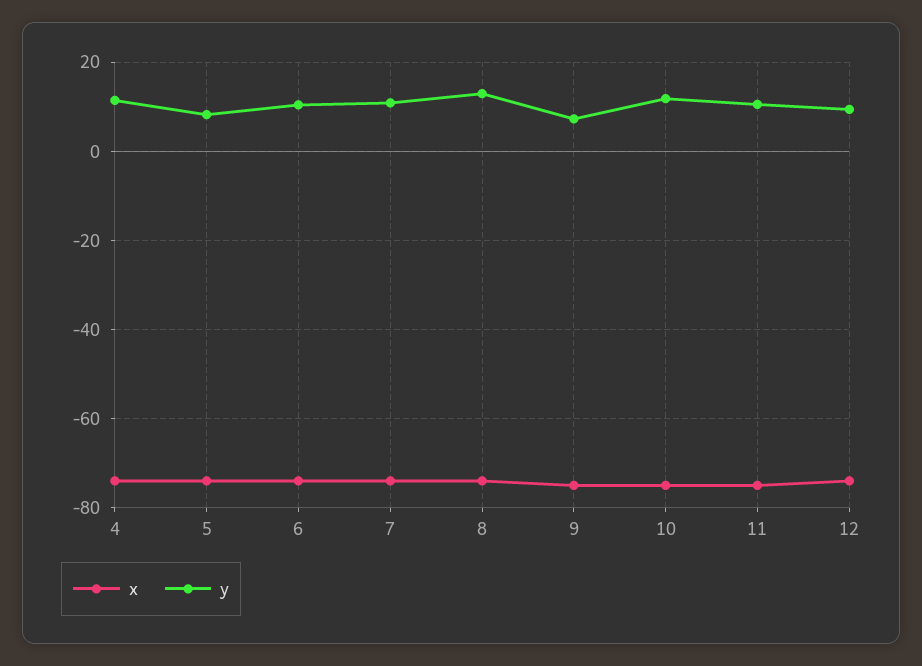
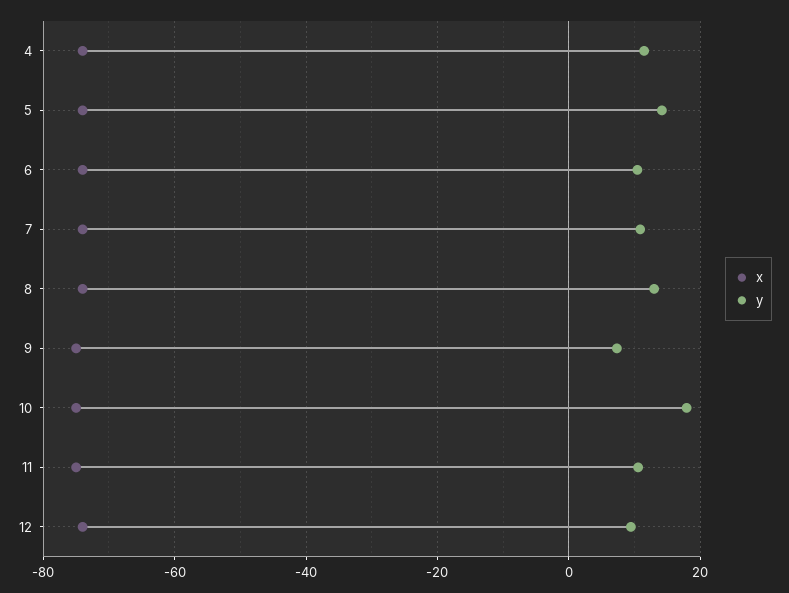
y, 5: 8 -> 14
y, 10: 12 -> 18

